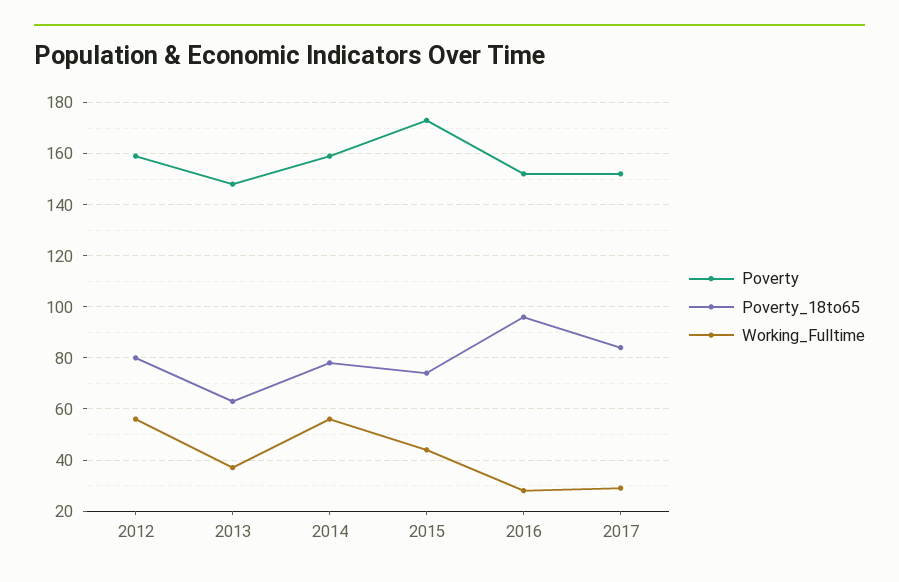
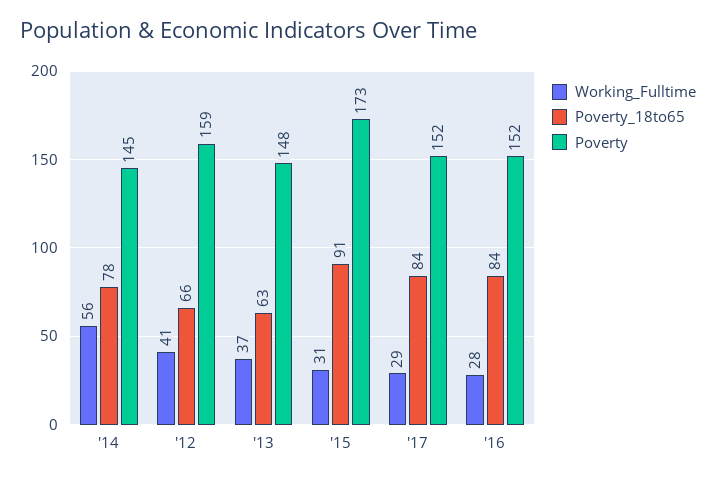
Poverty_18to65, 2012: 80 -> 66
Working_Fulltime, 2012: 55 -> 41
Poverty, 2014: 160 -> 145
Poverty_18to65, 2015: 75 -> 91
Working_Fulltime, 2015: 45 -> 31
Poverty_18to65, 2016: 95 -> 84

